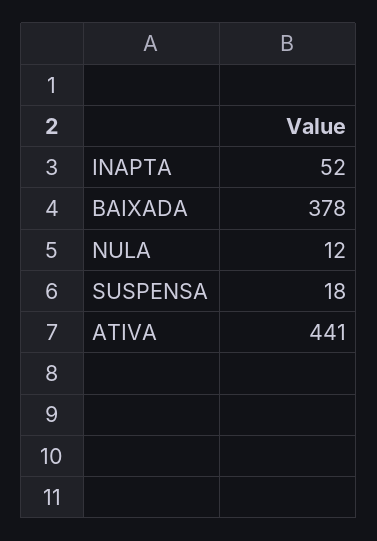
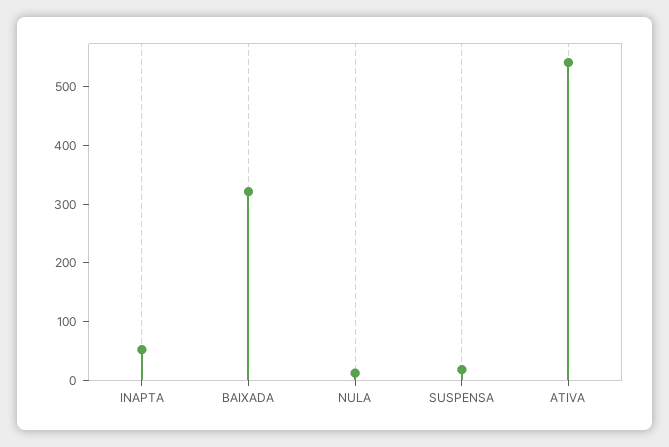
BAIXADA: 378 -> 320
ATIVA: 441 -> 540

